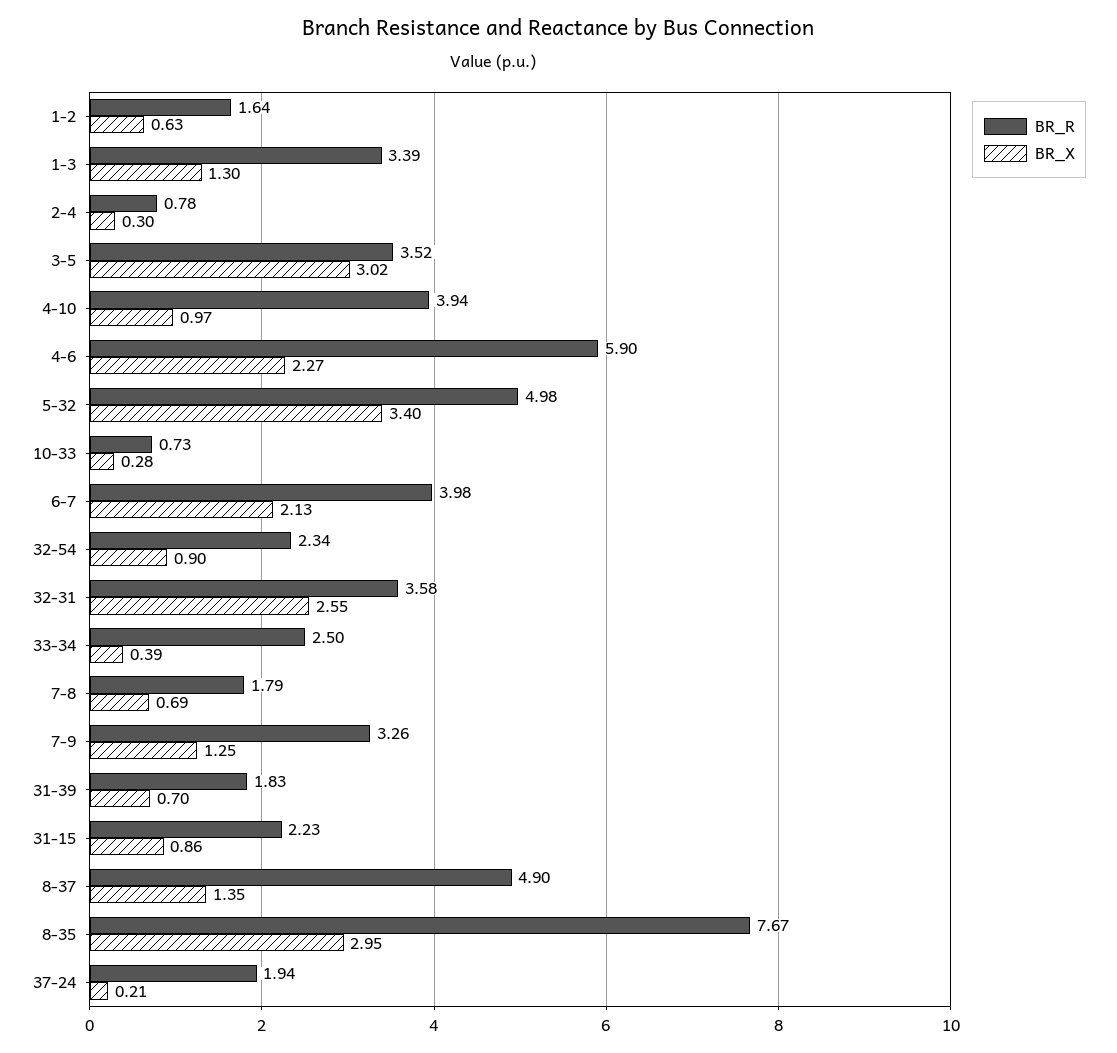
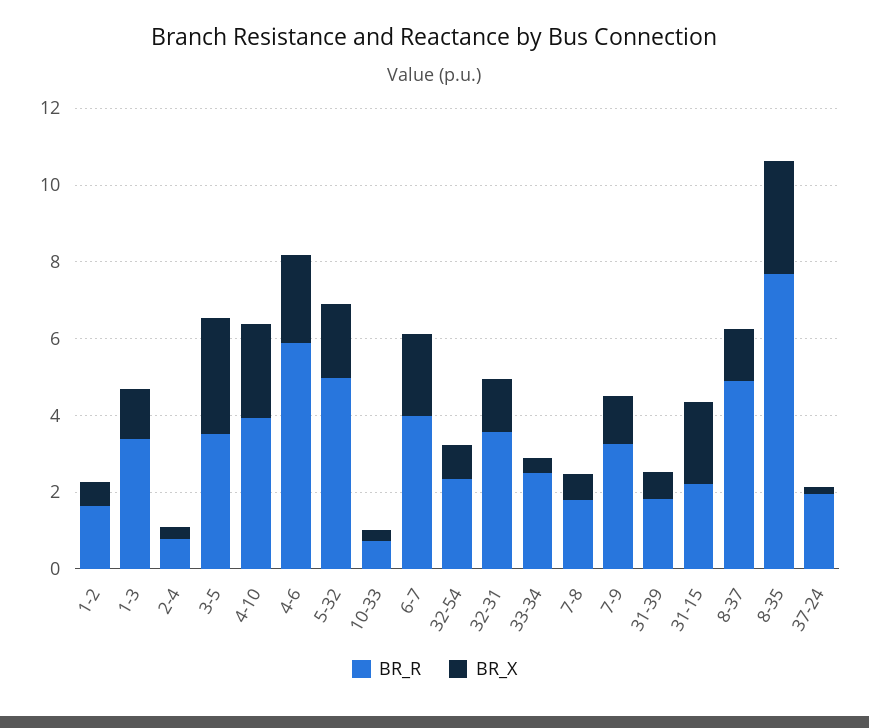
BR_X, 4-10: 0.97 -> 2.5
BR_X, 5-32: 3.4 -> 2
BR_X, 32-31: 2.55 -> 1.5
BR_X, 31-15: 0.86 -> 2

